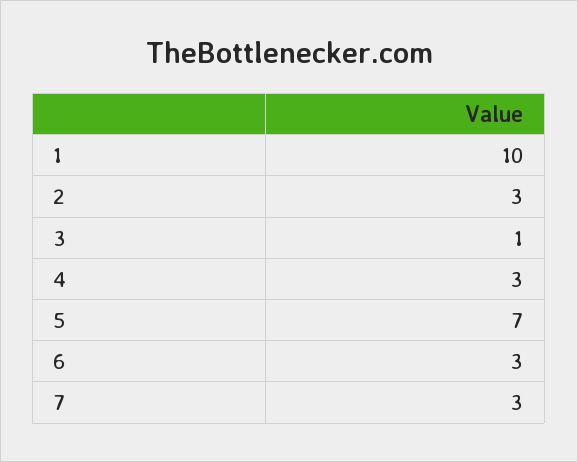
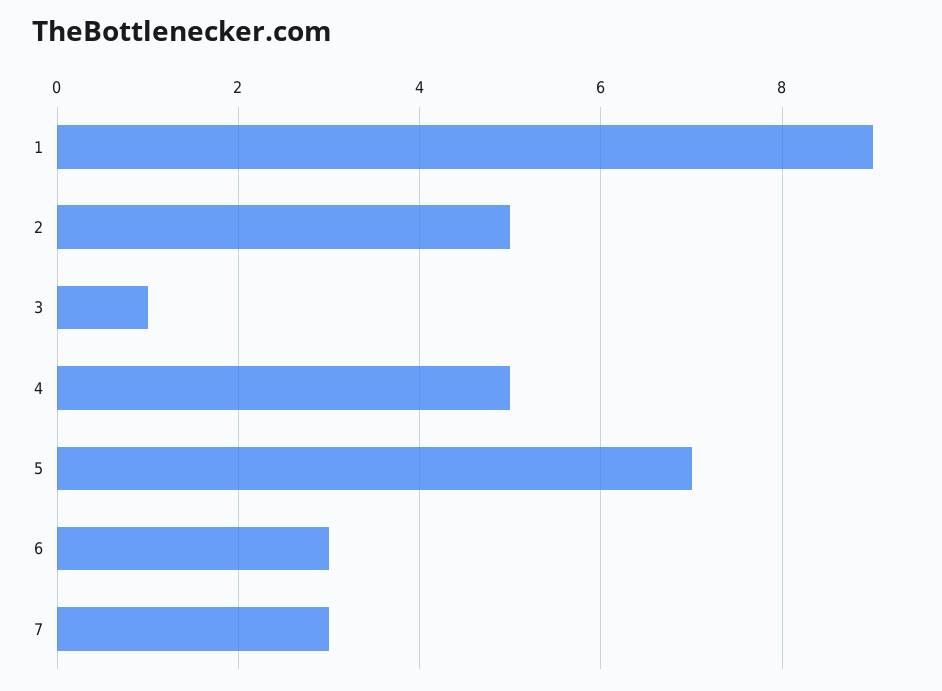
1: 10 -> 9
2: 3 -> 5
4: 3 -> 5

